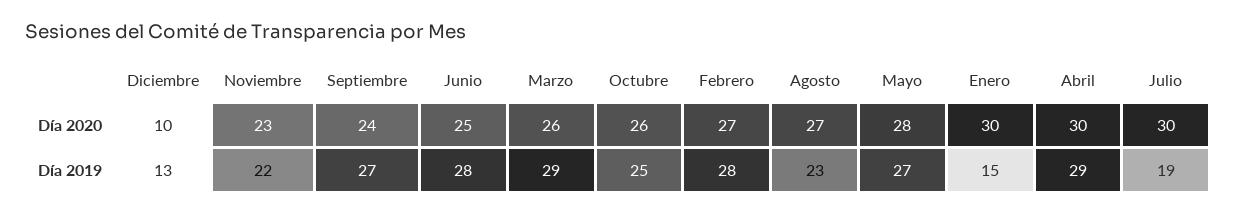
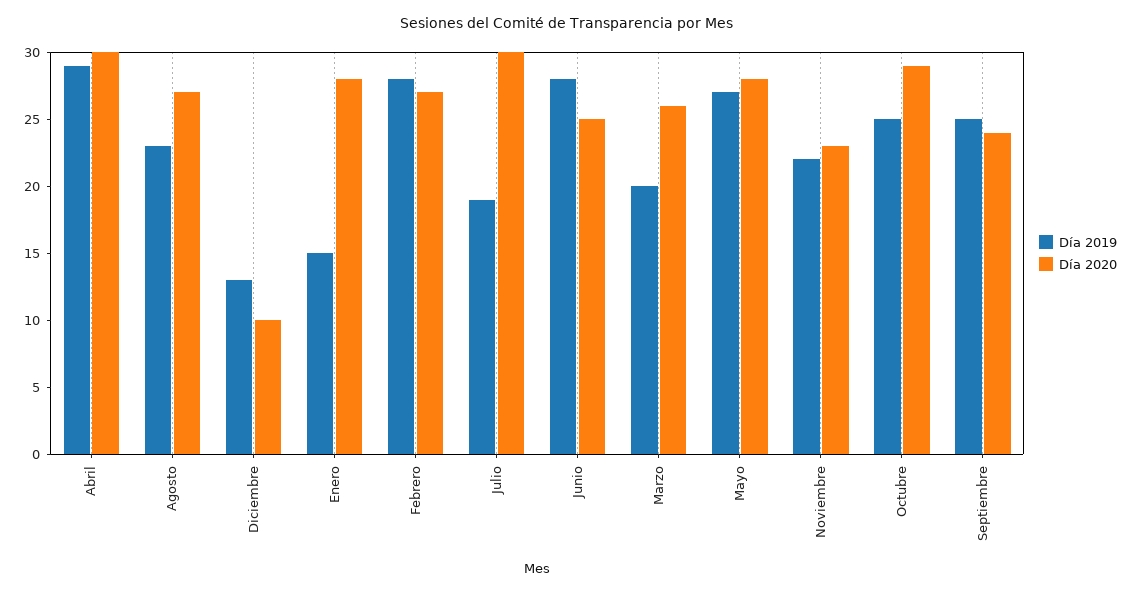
Día 2020, Octubre: 26 -> 29
Día 2020, Enero: 30 -> 28
Día 2019, Septiembre: 27 -> 25
Día 2019, Marzo: 29 -> 20

